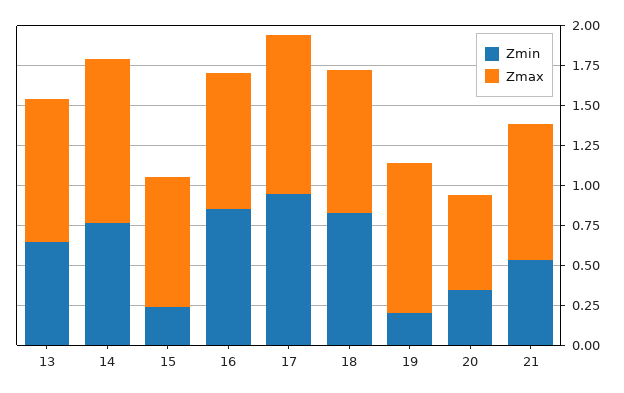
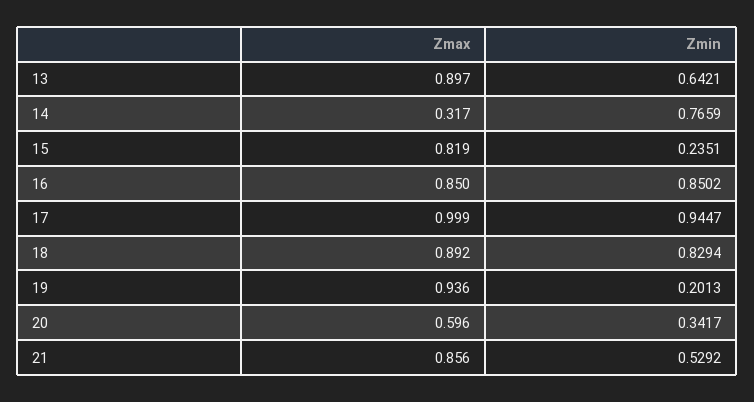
Zmax, 14: 1 -> 0.317

